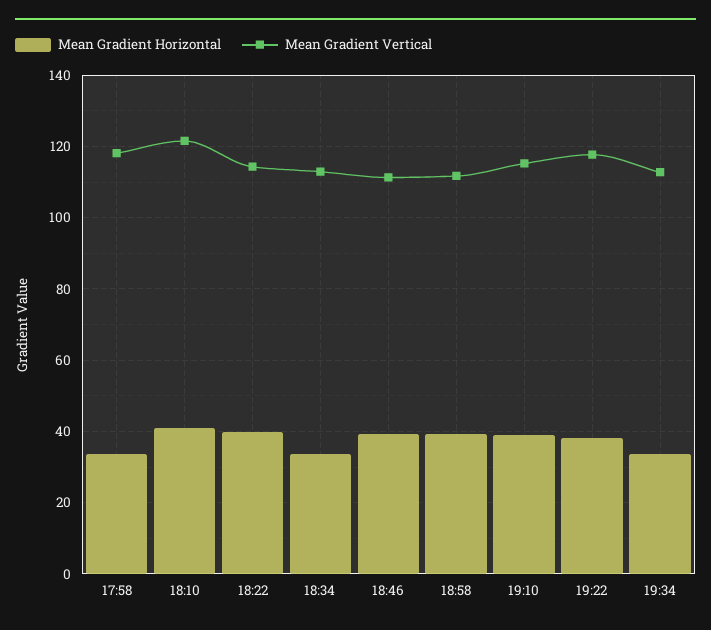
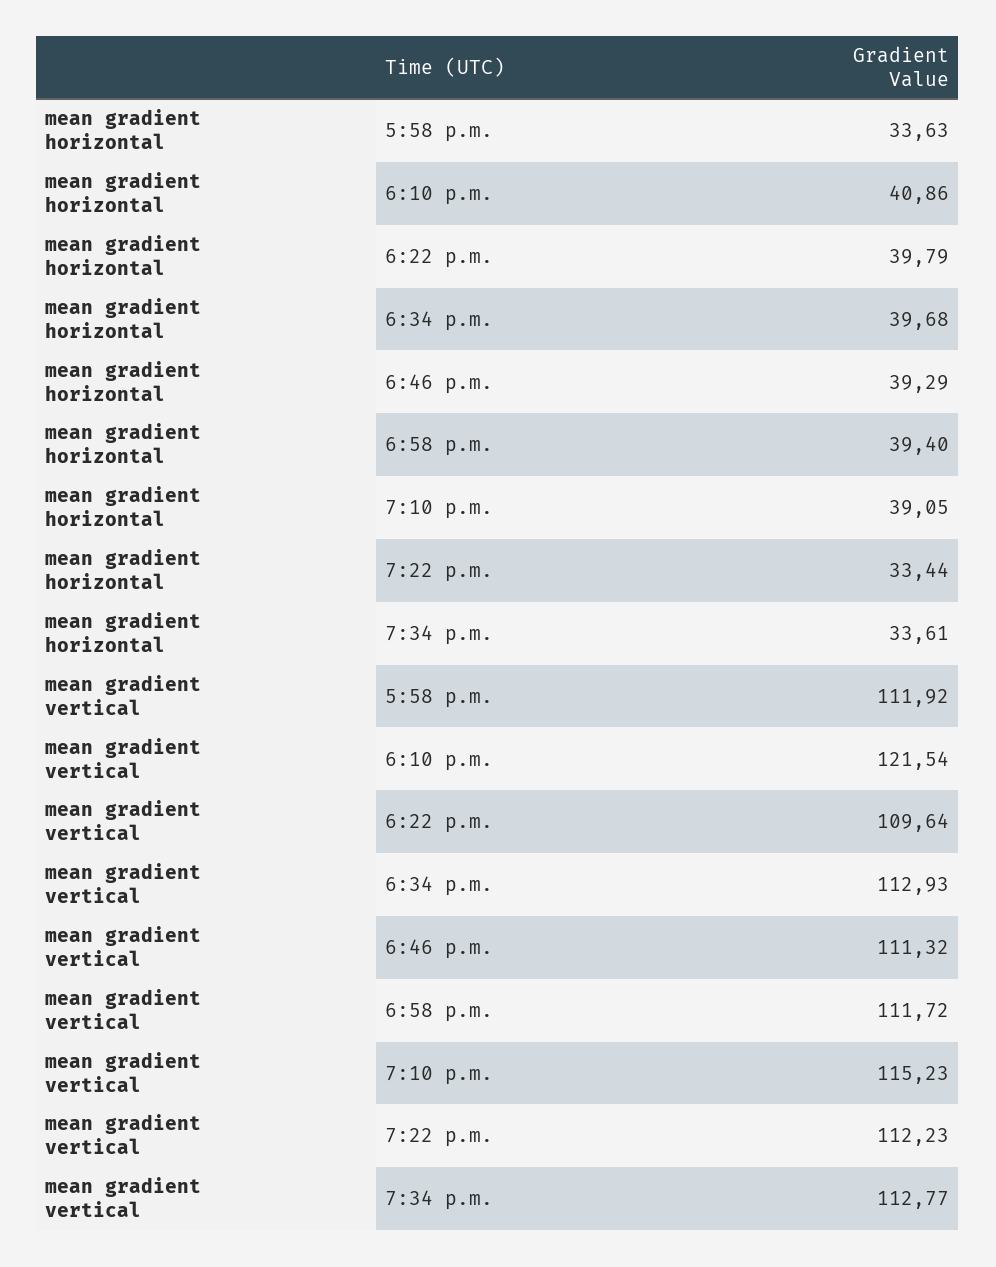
Mean Gradient Vertical, 17:58: 118 -> 111.92
Mean Gradient Vertical, 18:22: 114 -> 109.64
Mean Gradient Horizontal, 18:34: 34 -> 39.68
Mean Gradient Horizontal, 19:22: 38 -> 33.44
Mean Gradient Vertical, 19:22: 118 -> 112.23

